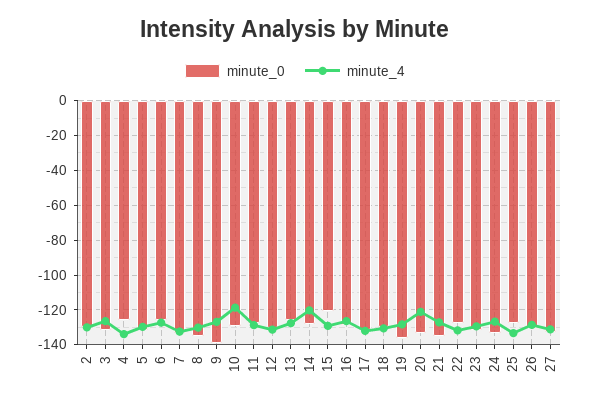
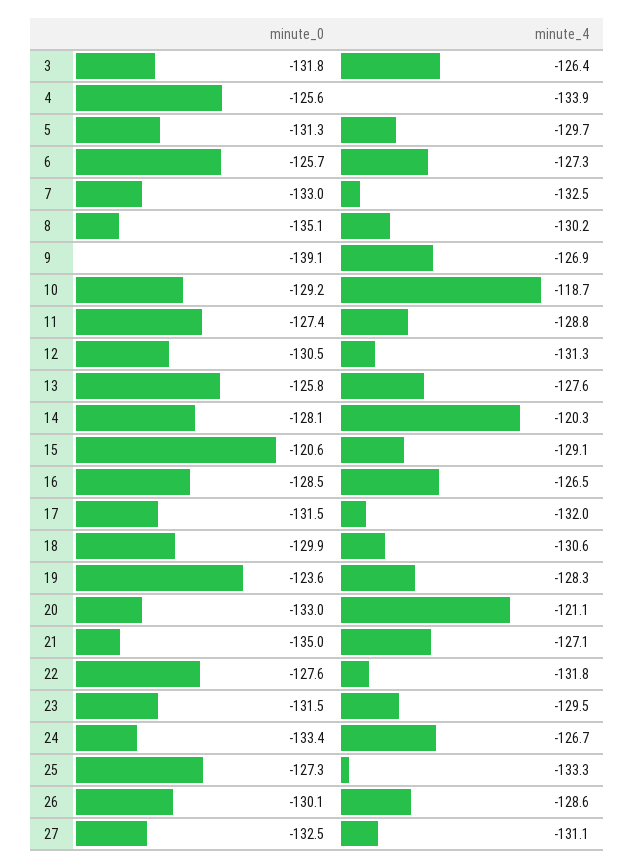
minute_0, 2: -130 -> none
minute_4, 2: -130 -> none
minute_0, 19: -135 -> -123.6

